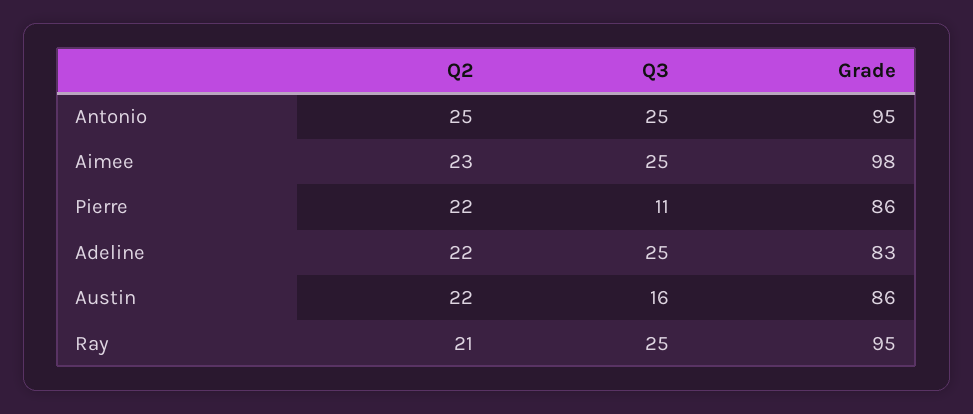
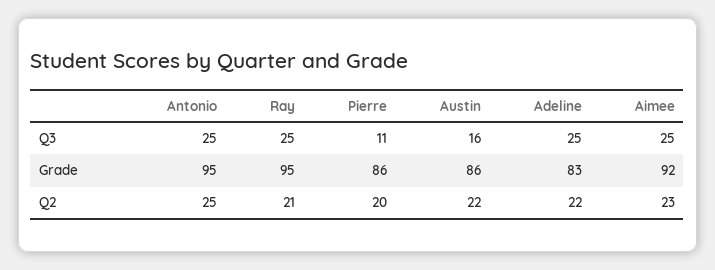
Grade, Aimee: 98 -> 92
Q2, Pierre: 22 -> 20

